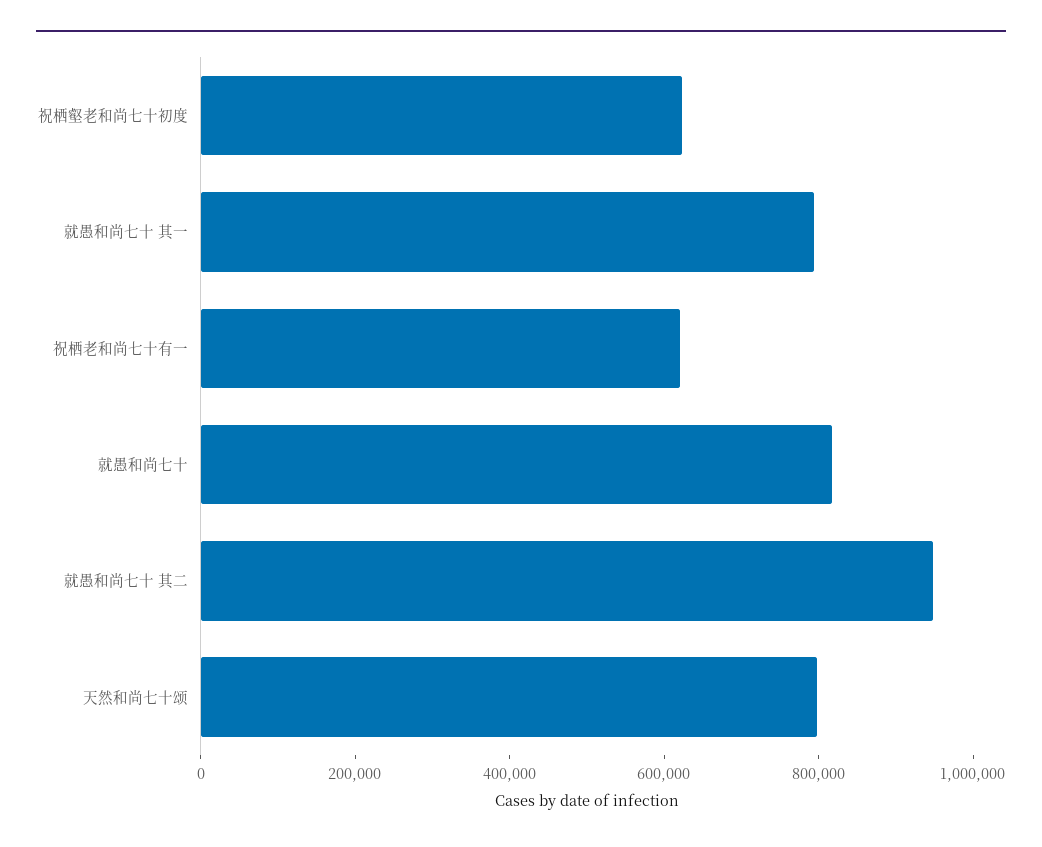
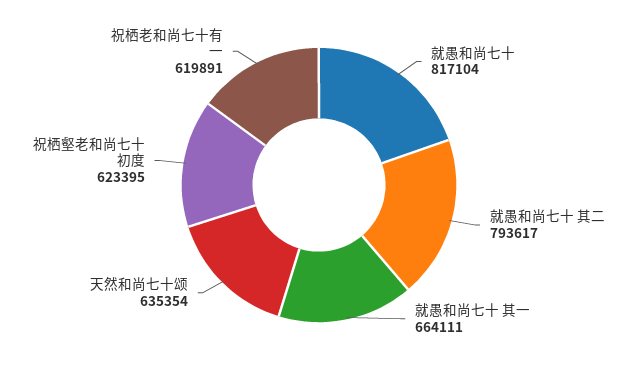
就愚和尚七十 其一: 800000 -> 664111
就愚和尚七十 其二: 950000 -> 793617
天然和尚七十颂: 800000 -> 635354

